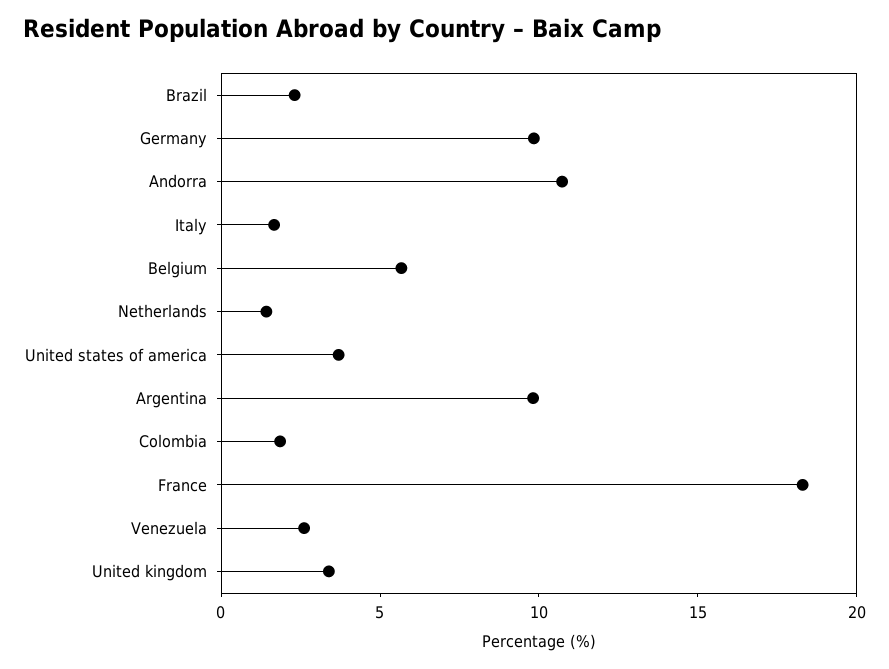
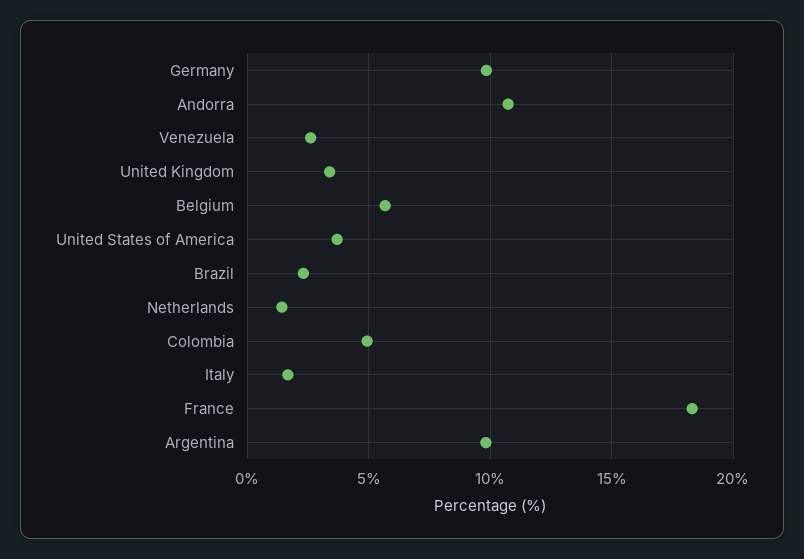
Colombia: 2 -> 5

